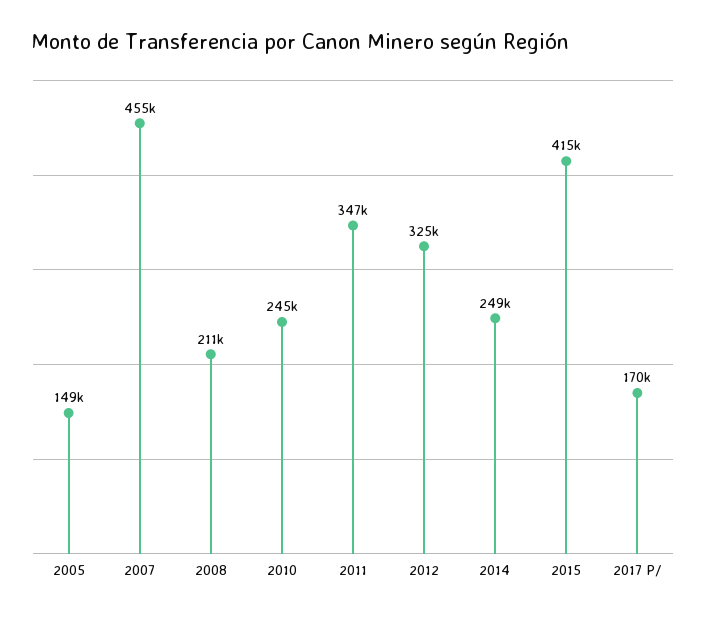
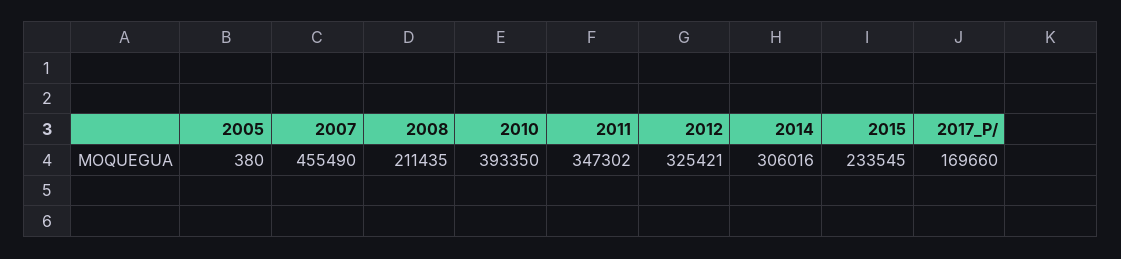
2005: 149000 -> 380
2010: 245000 -> 393350
2014: 249000 -> 306016
2015: 415000 -> 233545

